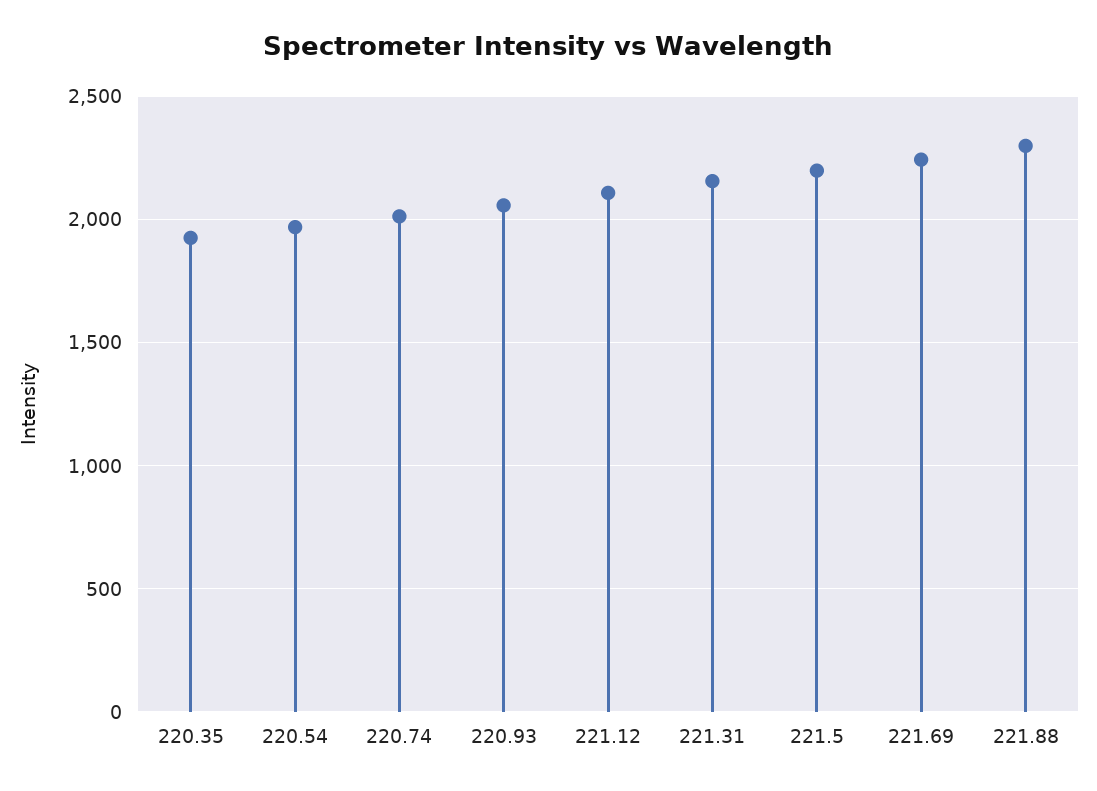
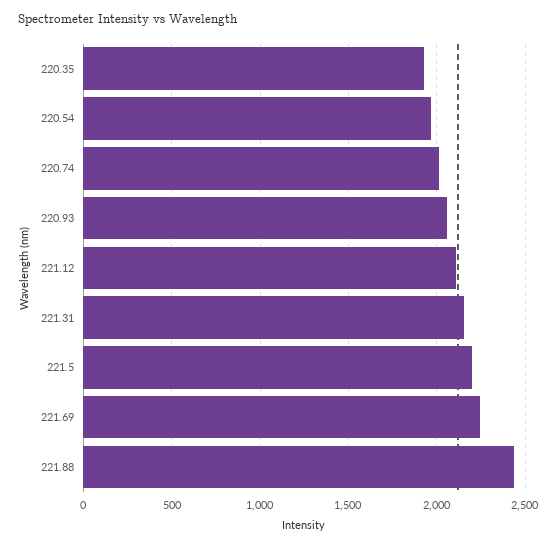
221.88: 2300 -> 2450

